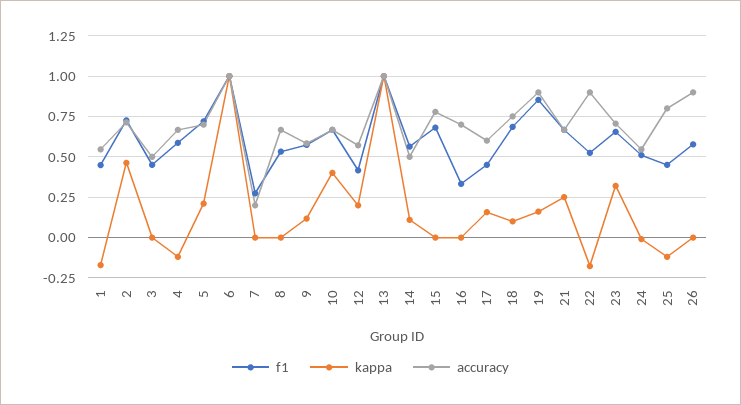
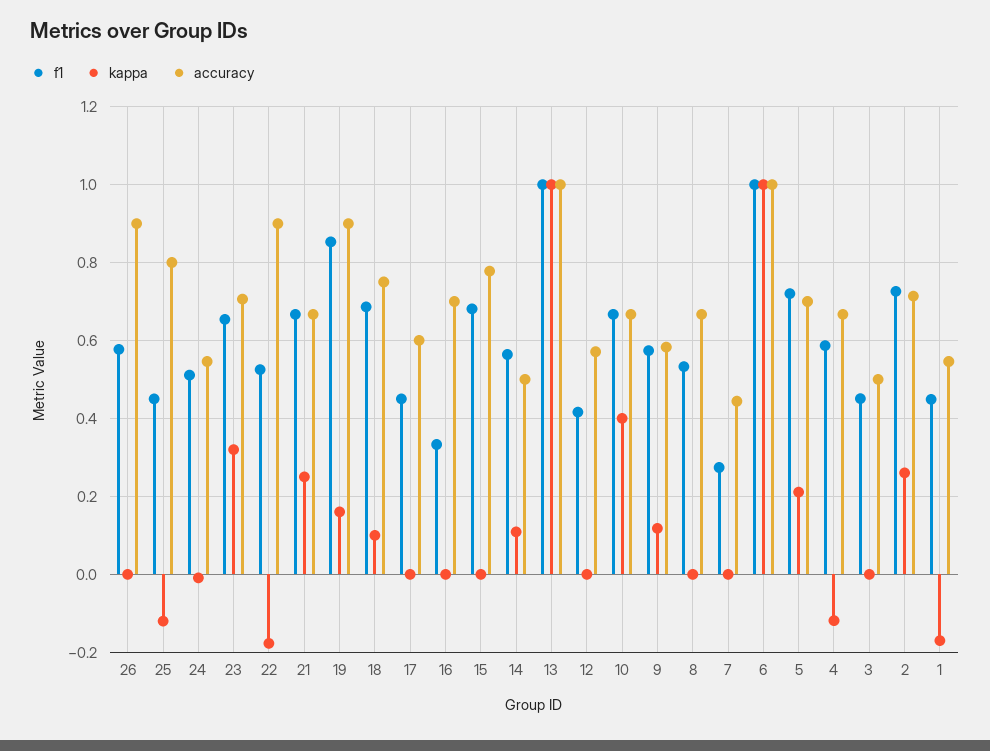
kappa, 2: 0.45 -> 0.26
accuracy, 7: 0.2 -> 0.44
kappa, 12: 0.2 -> 0
kappa, 17: 0.15 -> 0

